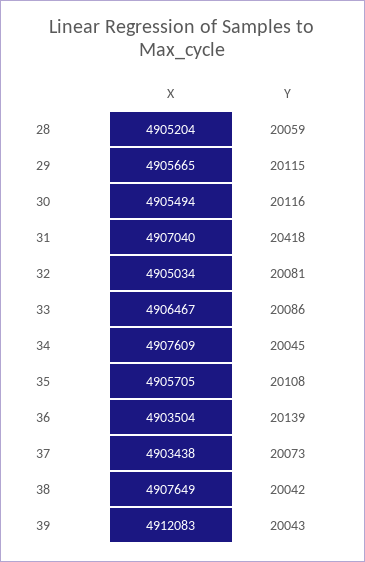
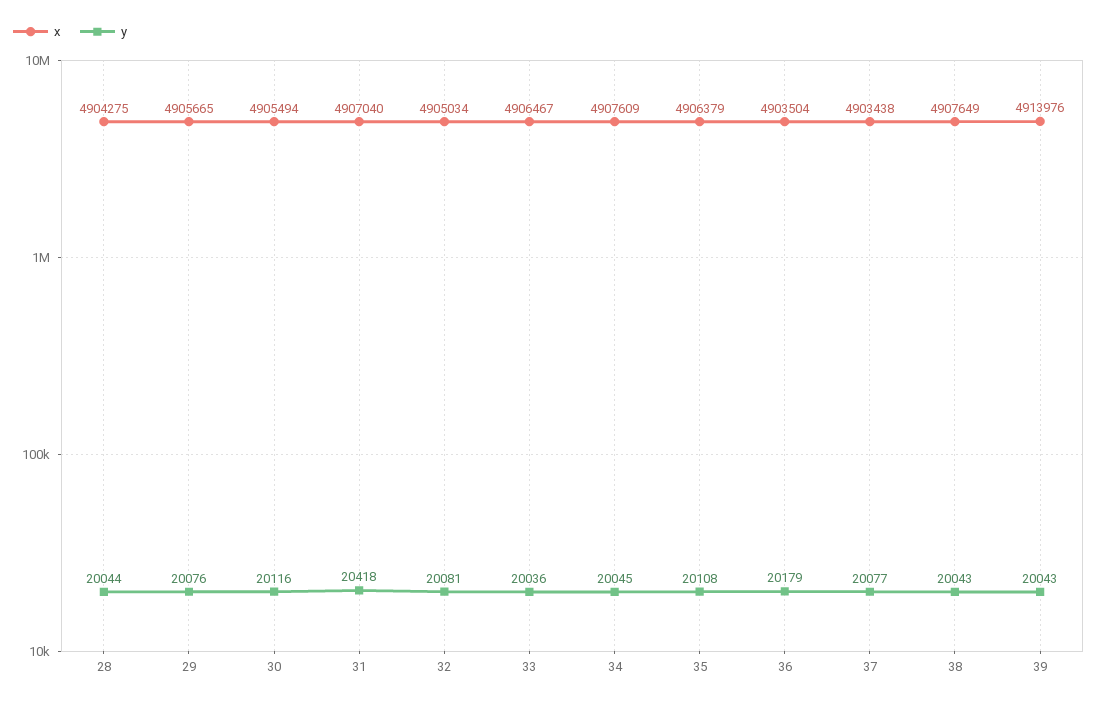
X, 28: 4905204 -> 4904275
Y, 28: 20059 -> 20044
Y, 29: 20115 -> 20076
Y, 33: 20086 -> 20036
X, 35: 4905705 -> 4906379
Y, 36: 20139 -> 20179
Y, 37: 20073 -> 20077
Y, 38: 20042 -> 20043
X, 39: 4912083 -> 4913976

